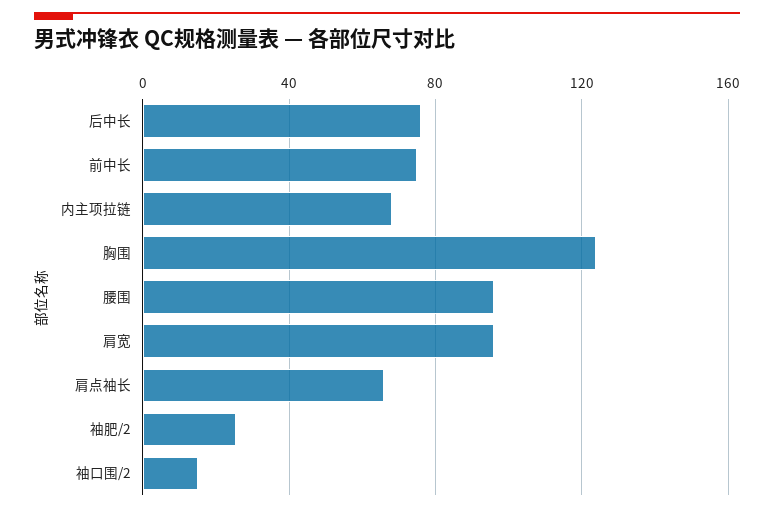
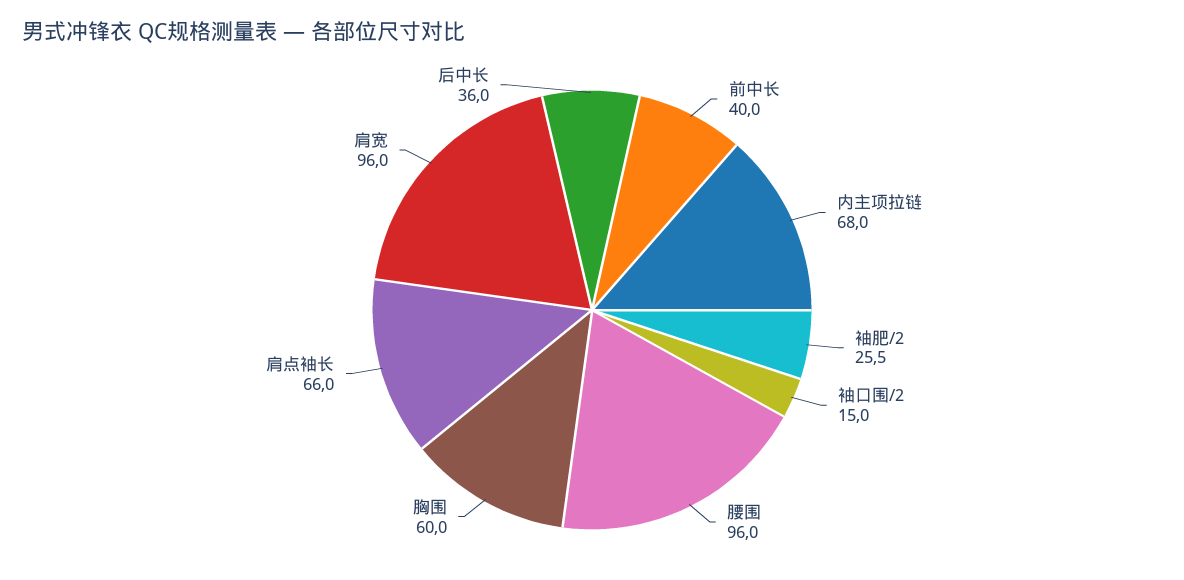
后中长: 75 -> 36
前中长: 75 -> 40
胸围: 125 -> 60

